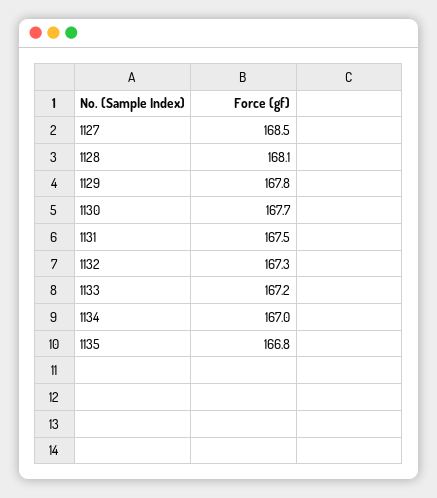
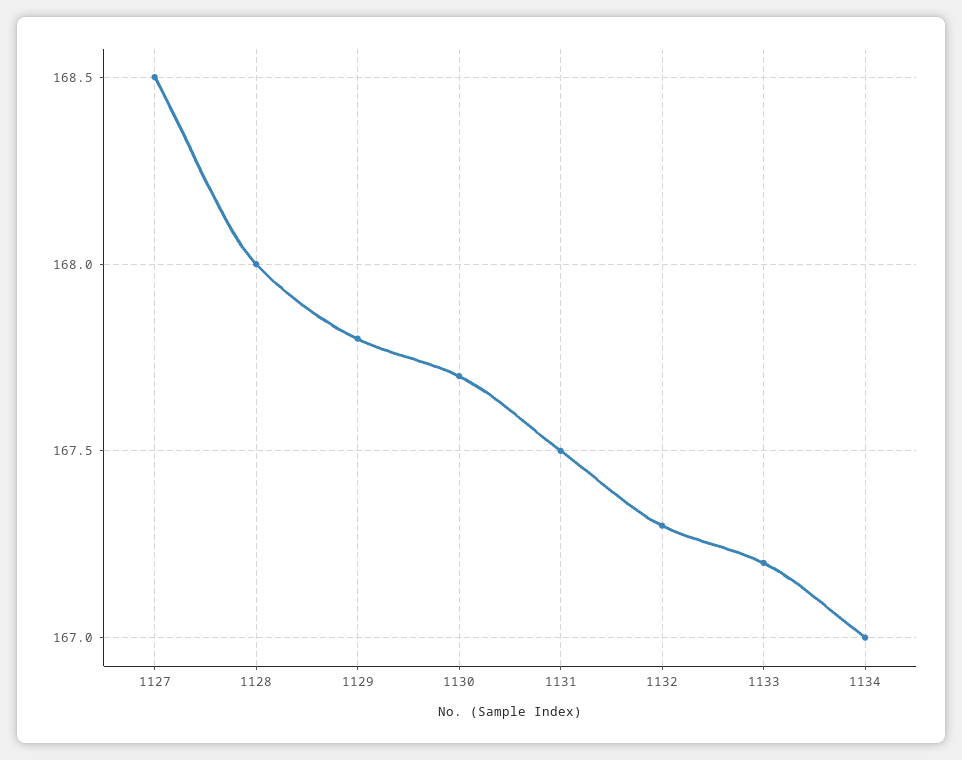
1128: 168.1 -> 168
1135: 166.8 -> none

